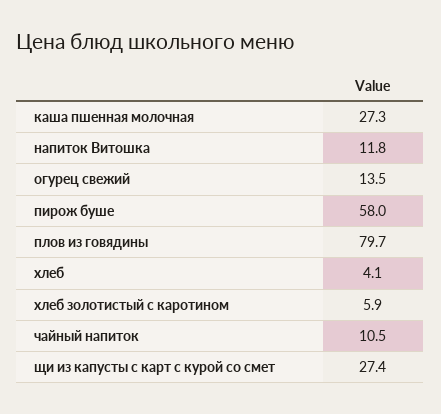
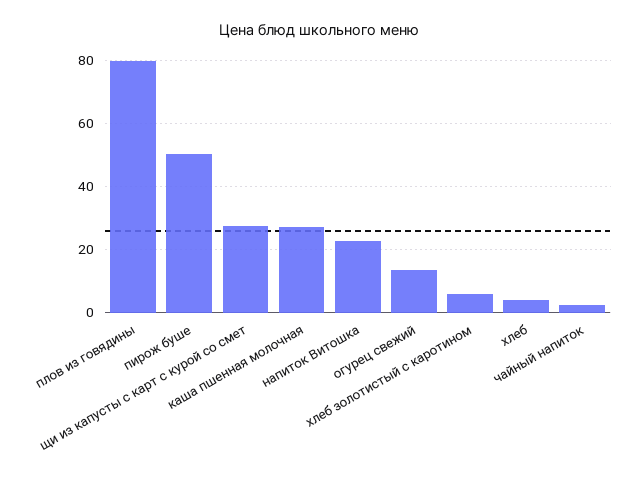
напиток Витошка: 11.8 -> 22
пирож буше: 58 -> 50
чайный напиток: 10.5 -> 2

